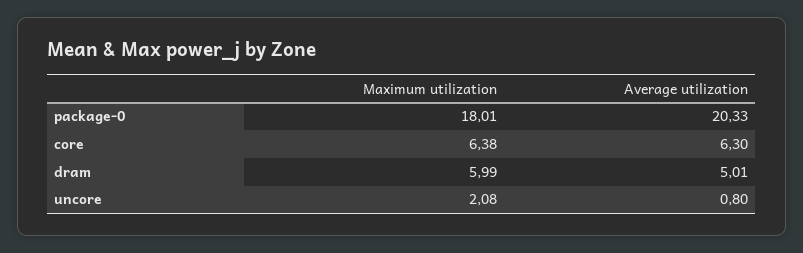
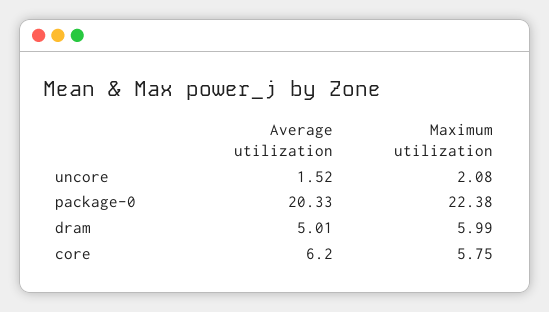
Maximum utilization, package-0: 18.01 -> 22.38
Maximum utilization, core: 6.38 -> 5.75
Average utilization, core: 6.3 -> 6.2
Average utilization, uncore: 0.8 -> 1.52

